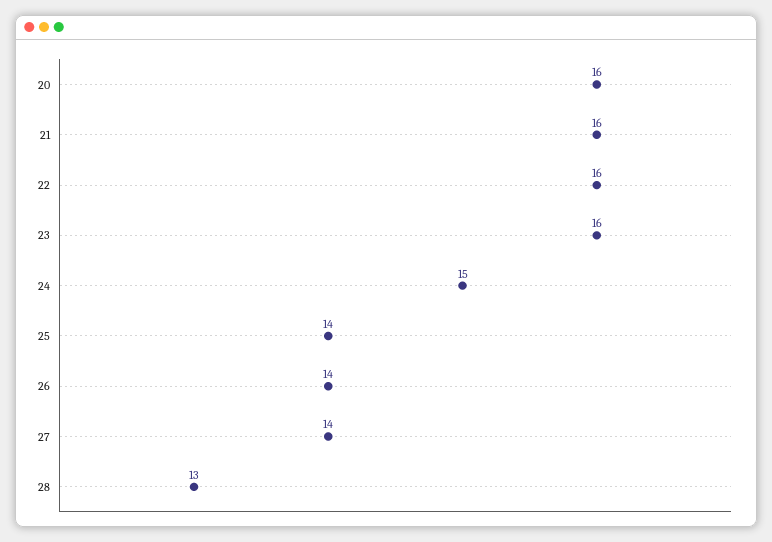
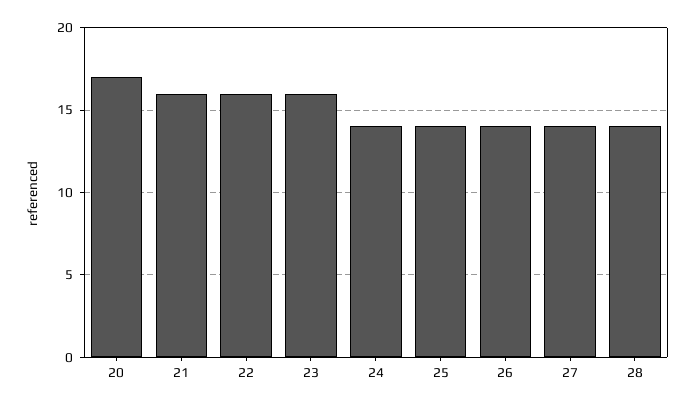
20: 16 -> 17
24: 15 -> 14
28: 13 -> 14

